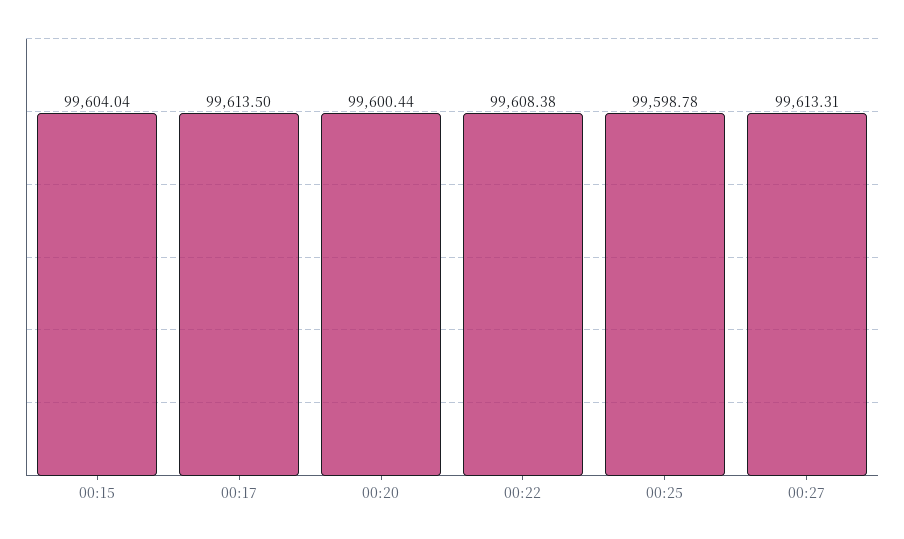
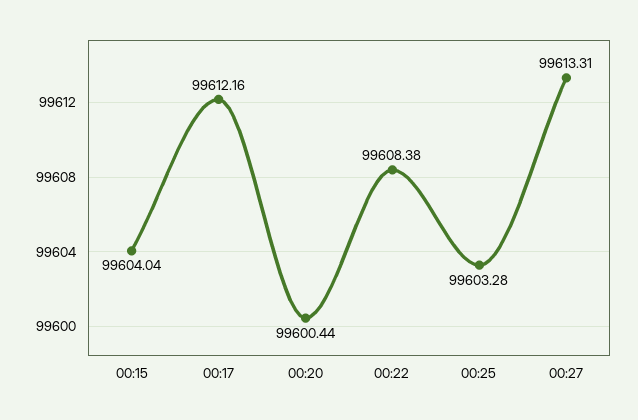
00:17: 99613.5 -> 99612.16
00:25: 99598.78 -> 99603.28

